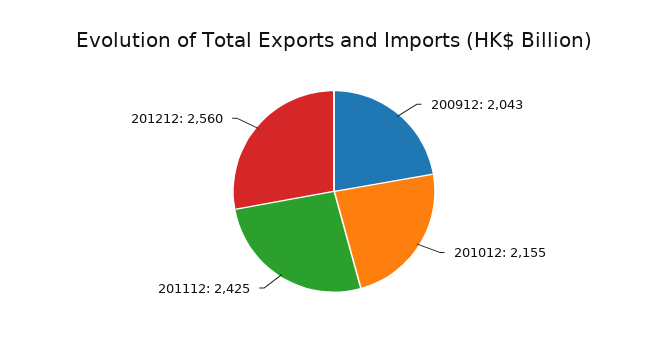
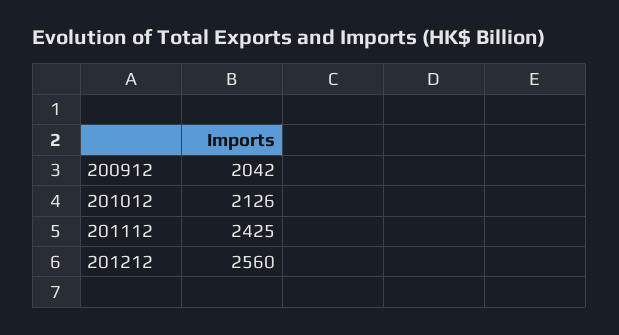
200912: 2043 -> 2042
201012: 2155 -> 2126

